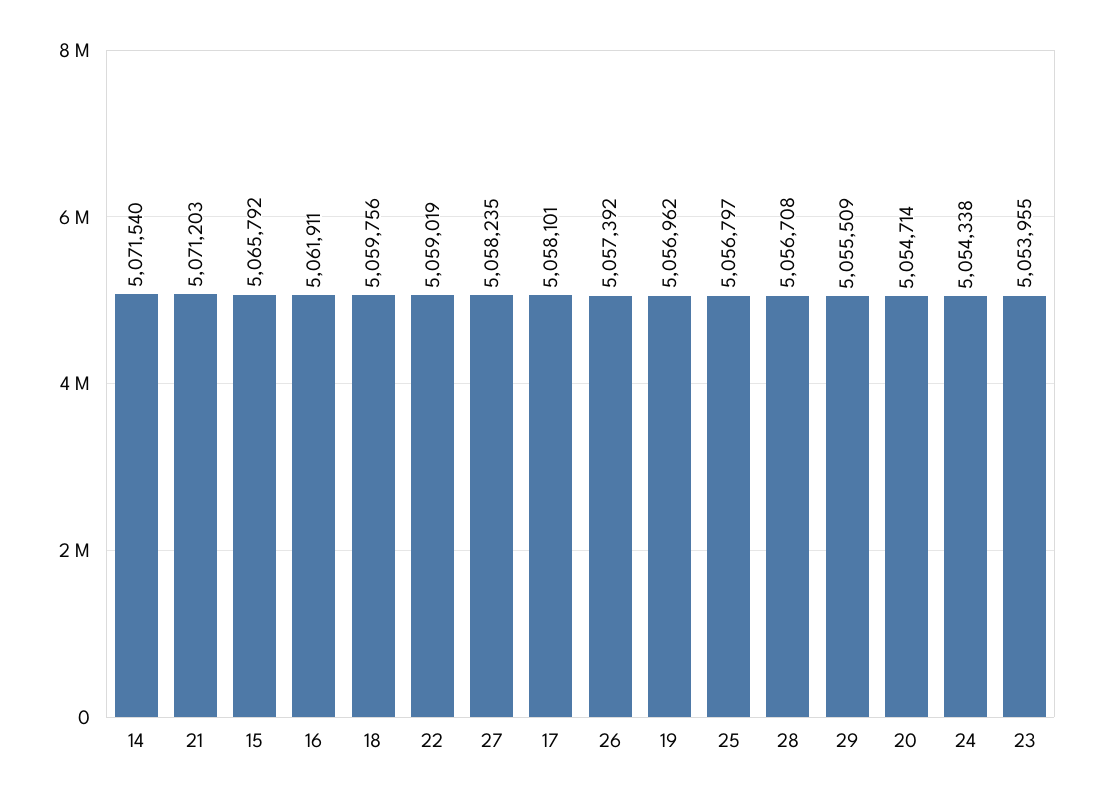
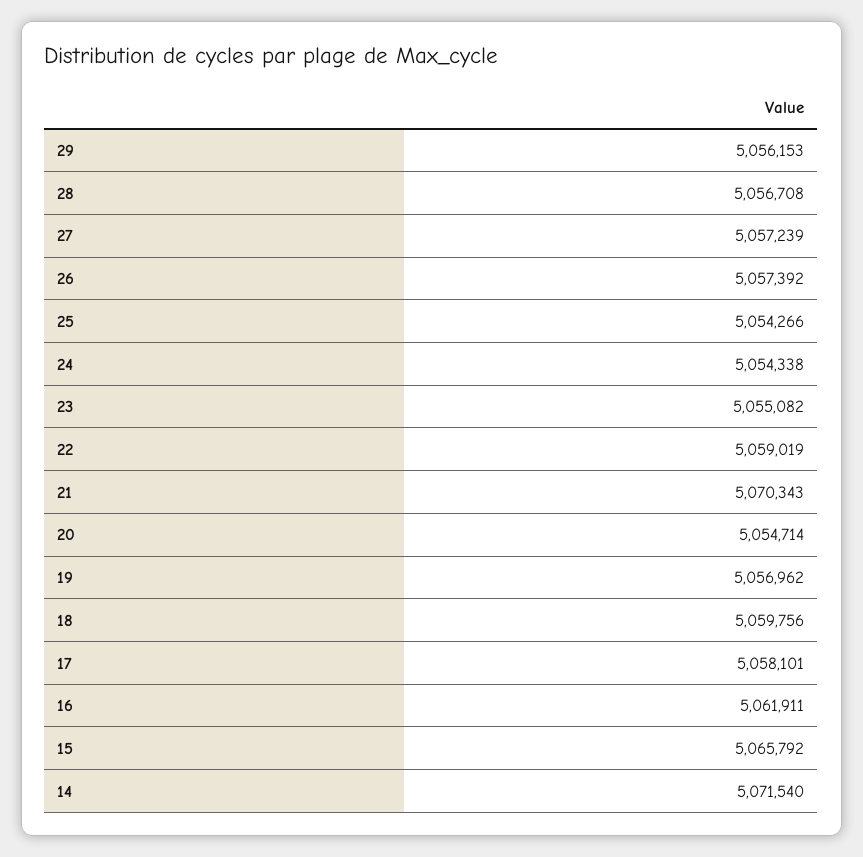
21: 5071203 -> 5070343
27: 5058235 -> 5057239
25: 5056797 -> 5054266
29: 5055509 -> 5056153
23: 5053955 -> 5055082

